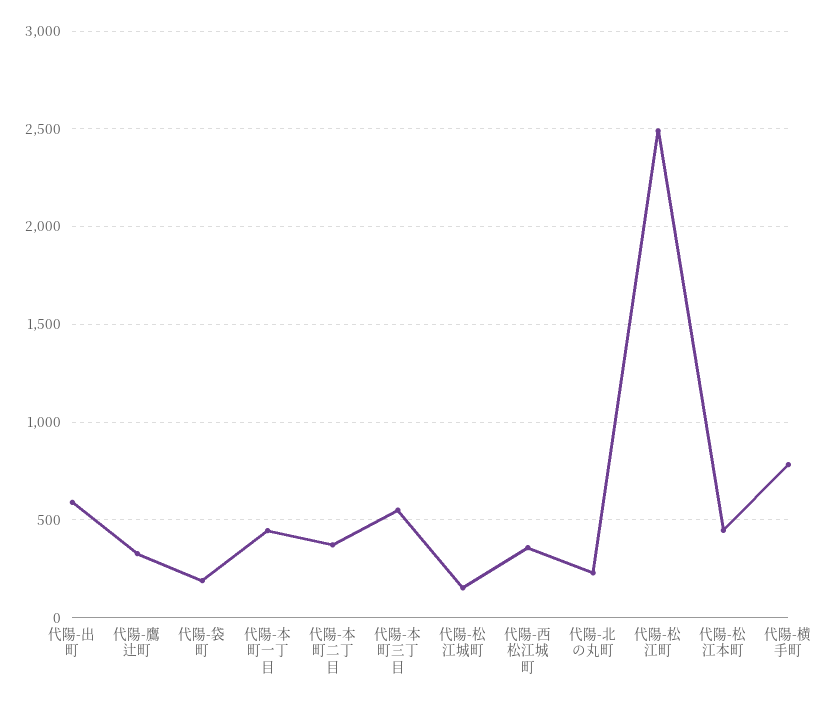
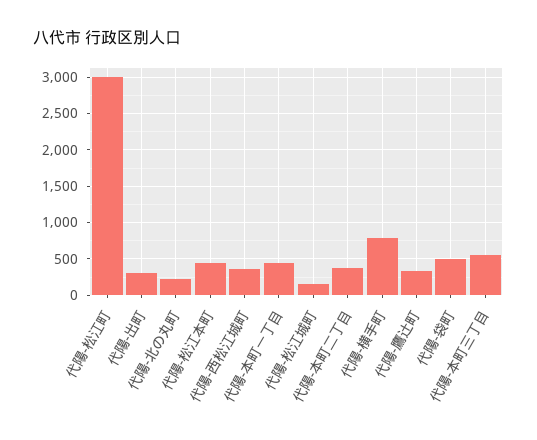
代陽-出町: 600 -> 300
代陽-袋町: 200 -> 500
代陽-松江町: 2500 -> 3000

